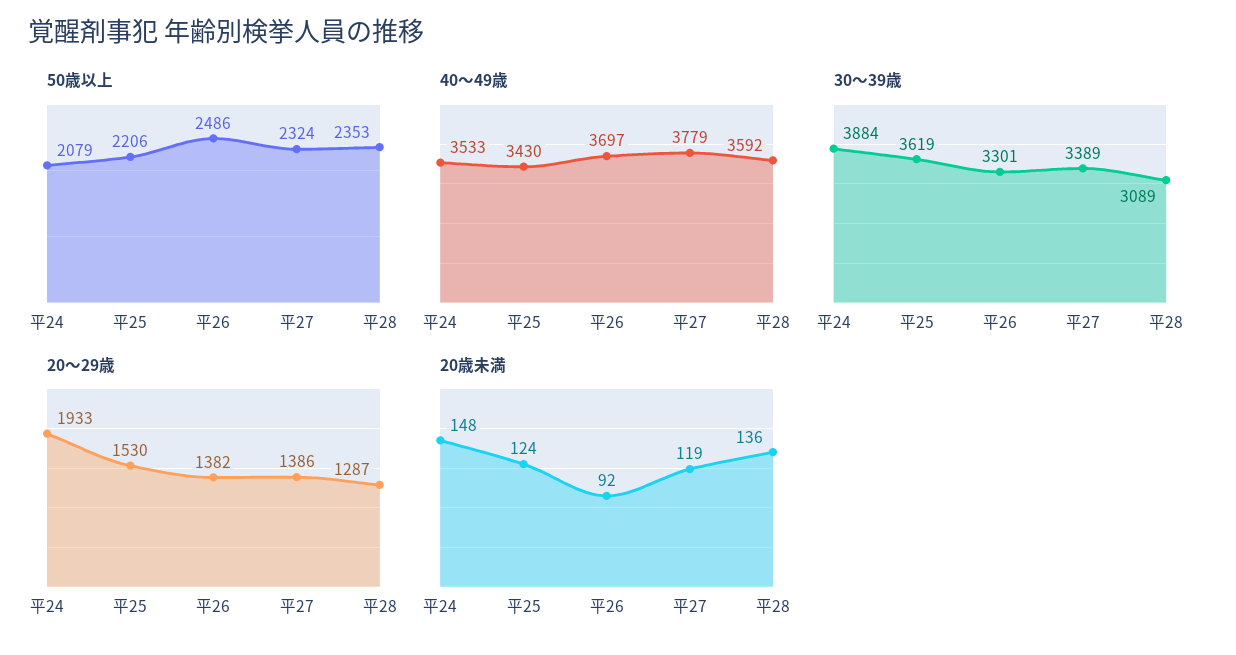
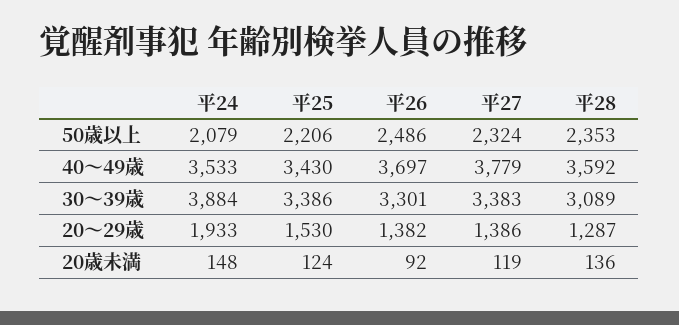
30～39歳, 平25: 3619 -> 3386
30～39歳, 平27: 3389 -> 3383

